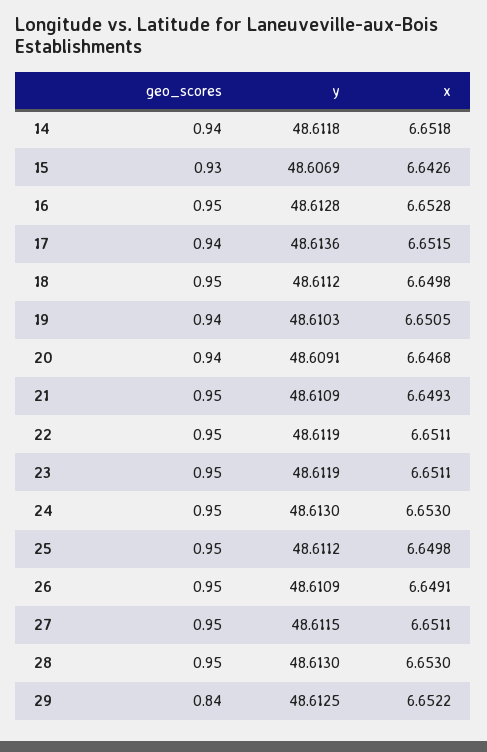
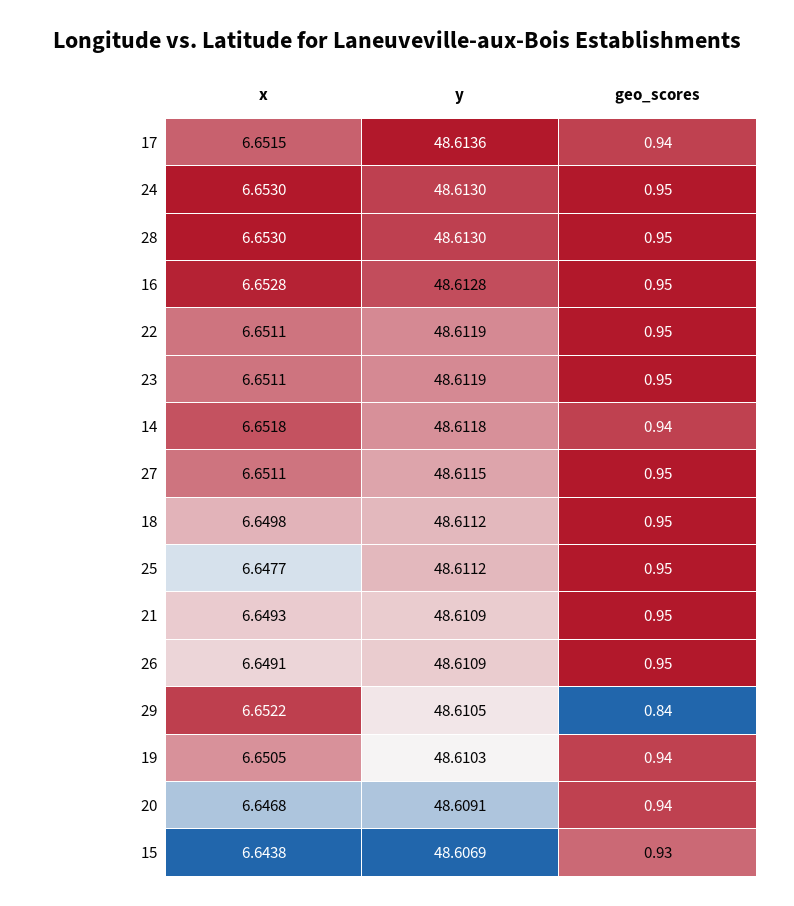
x, 15: 6.6426 -> 6.6438
x, 25: 6.6498 -> 6.6477
y, 29: 48.6125 -> 48.6105

